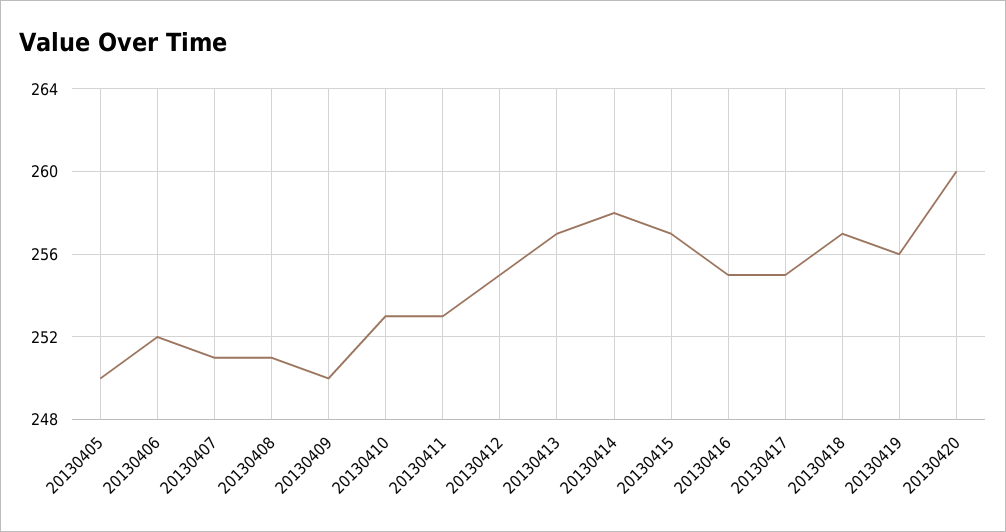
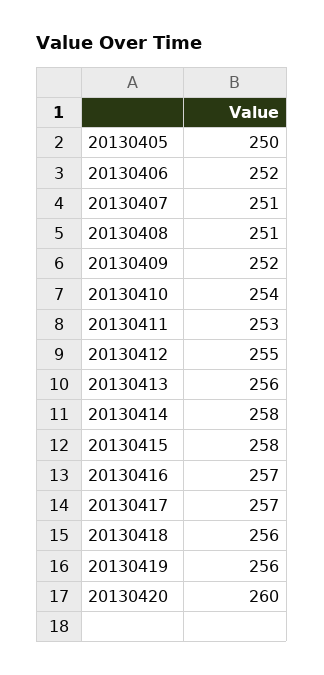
20130409: 250 -> 252
20130410: 253 -> 254
20130413: 257 -> 256
20130415: 257 -> 258
20130416: 255 -> 257
20130417: 255 -> 257
20130418: 257 -> 256

